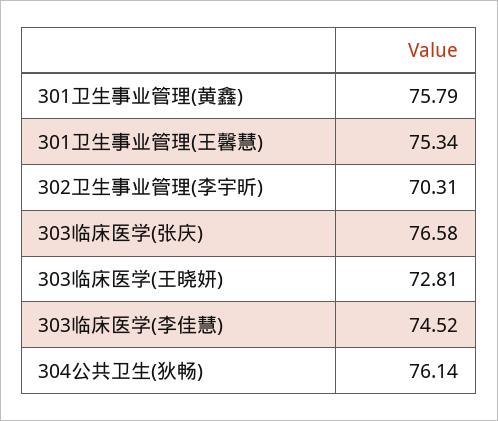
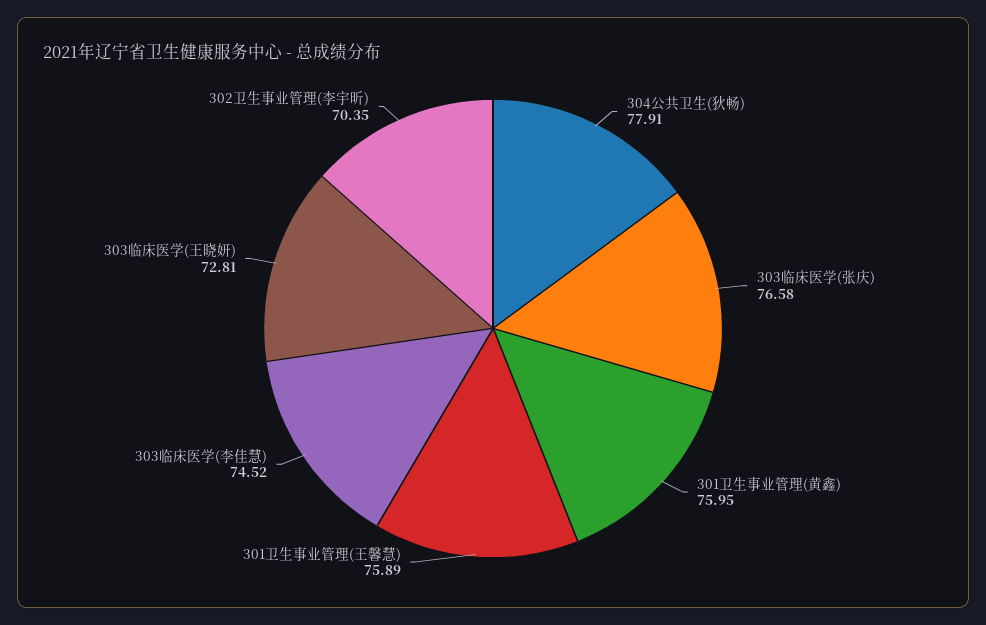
301卫生事业管理(黄鑫): 75.79 -> 75.95
301卫生事业管理(王馨慧): 75.34 -> 75.89
302卫生事业管理(李宇昕): 70.31 -> 70.35
304公共卫生(狄畅): 76.14 -> 77.91

